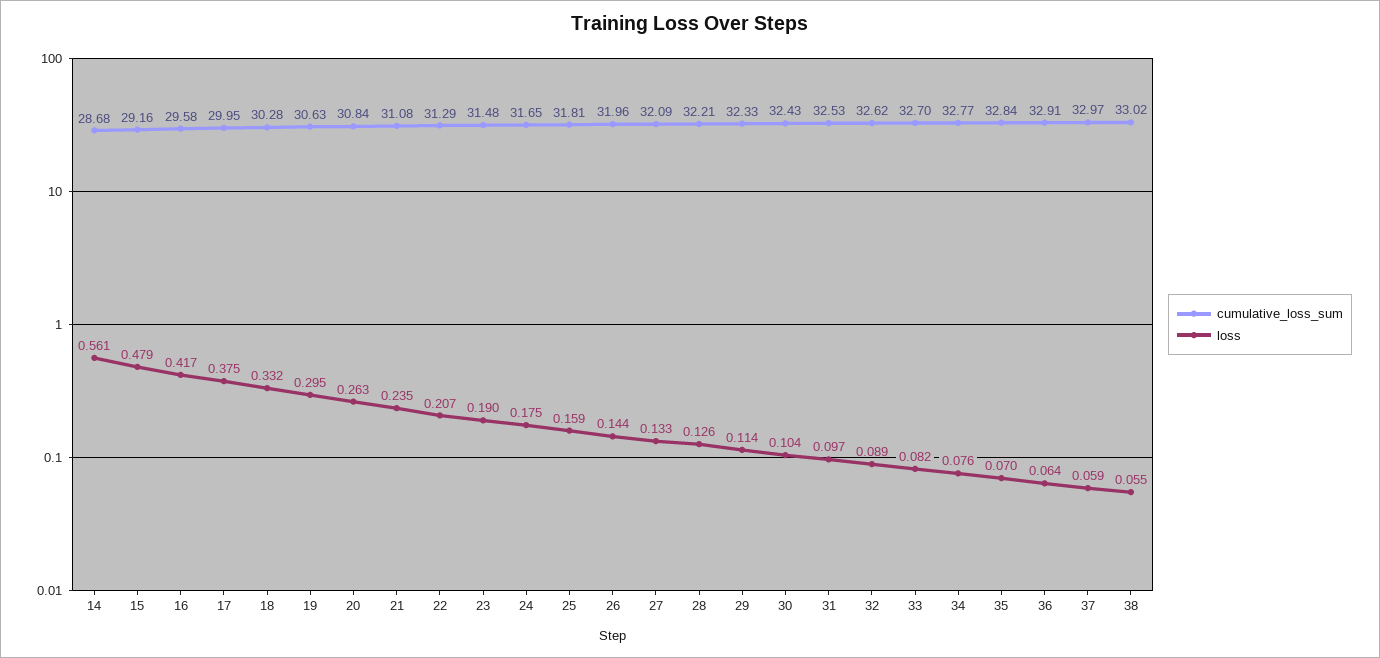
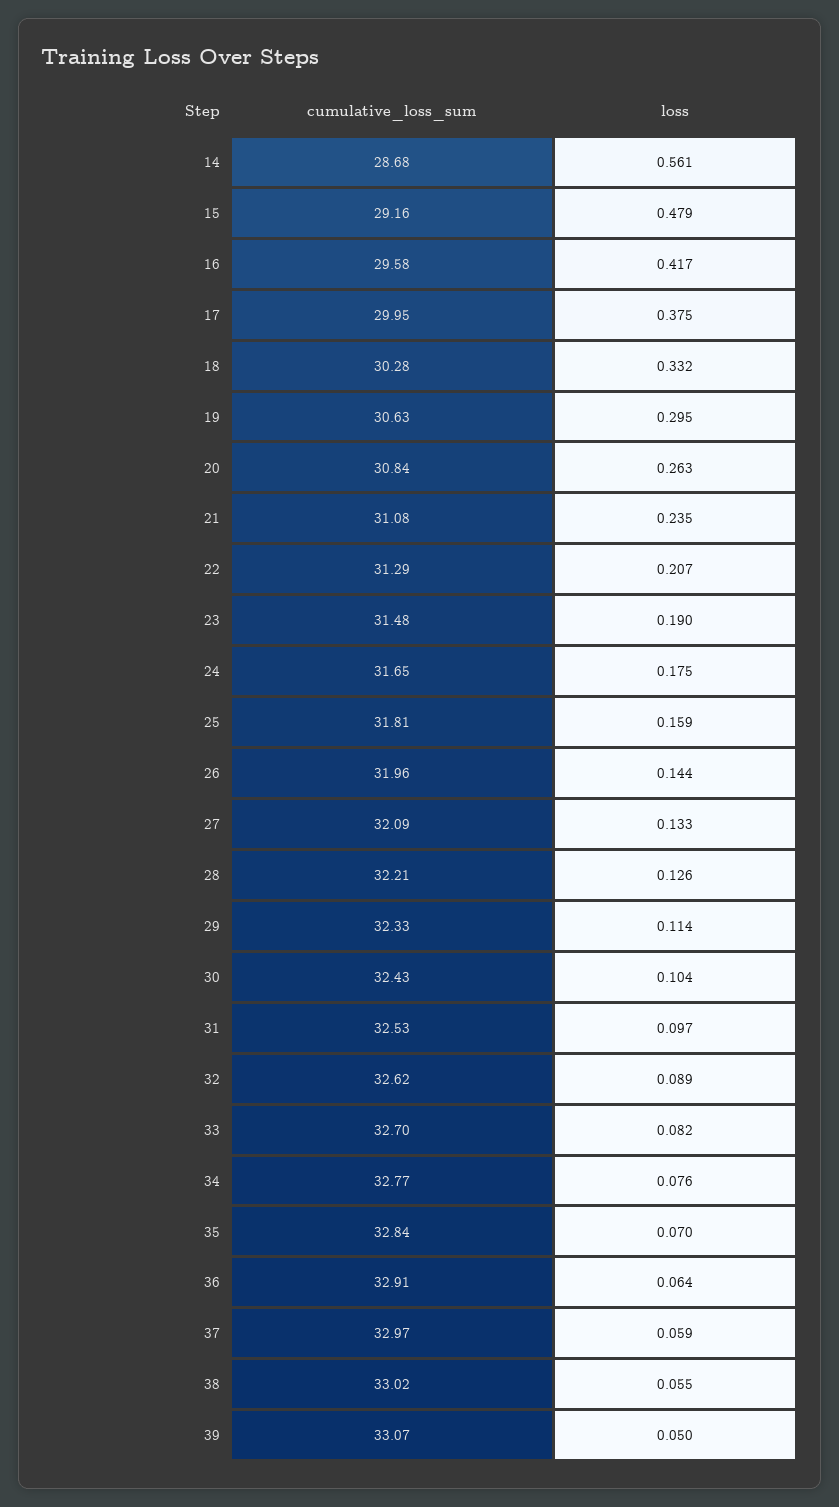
cumulative_loss_sum, 39: none -> 33.07
loss, 39: none -> 0.05

